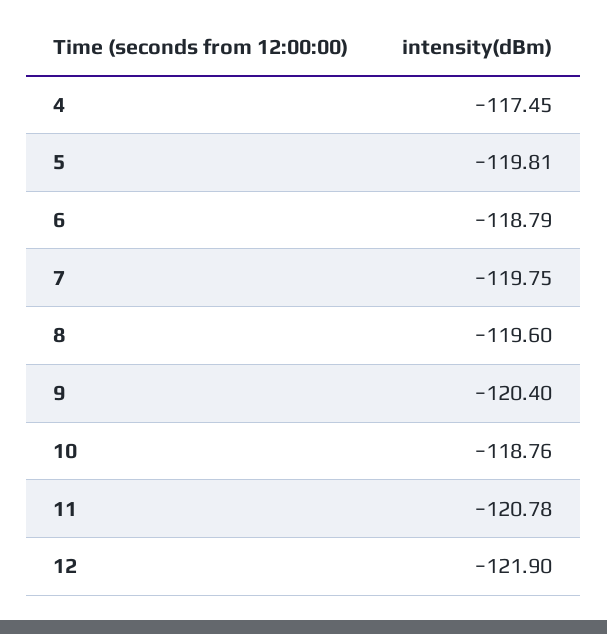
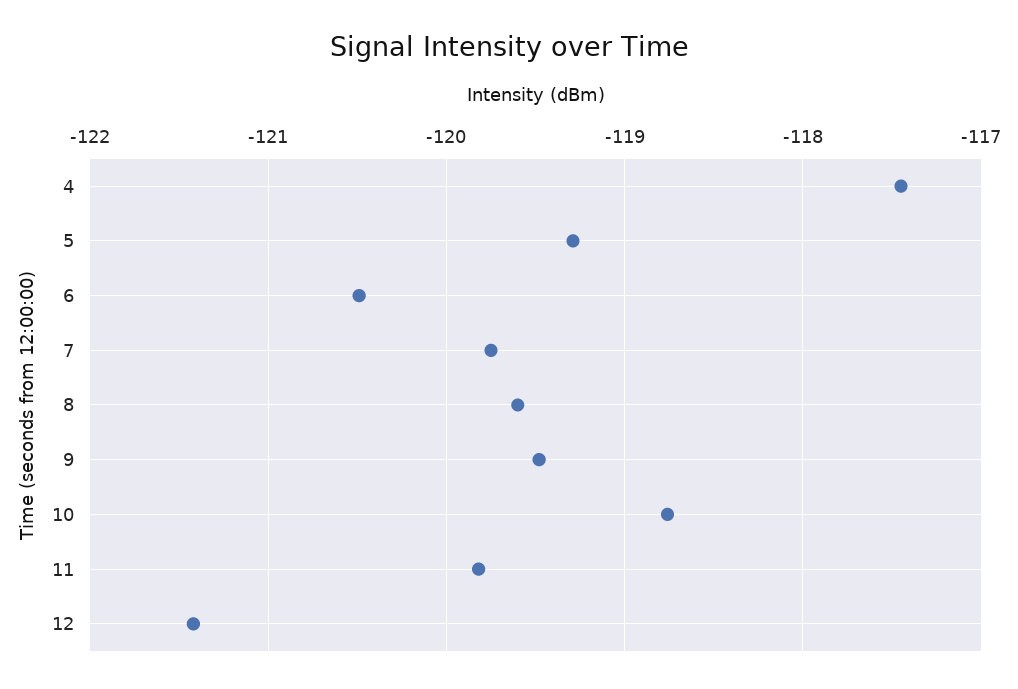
5: -119.81 -> -119.3
6: -118.79 -> -120.5
9: -120.4 -> -119.5
11: -120.78 -> -119.8
12: -121.9 -> -121.4

